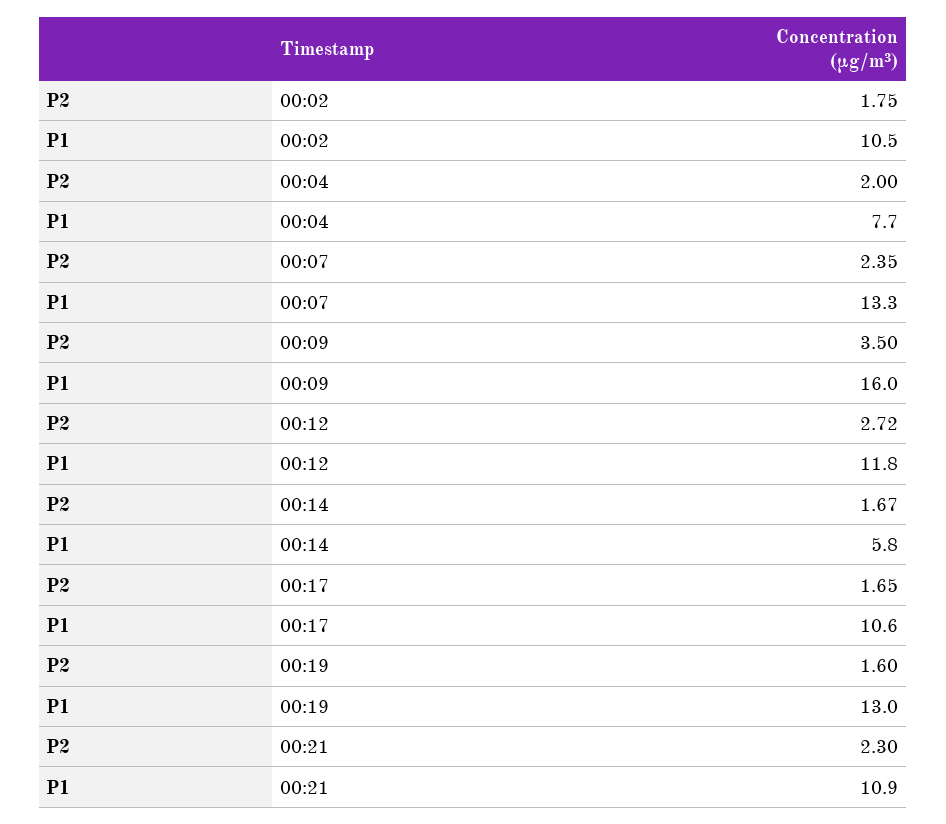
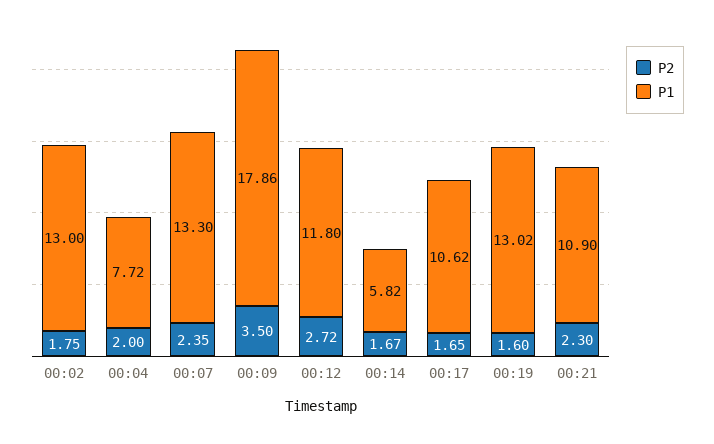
P1, 00:02: 10.5 -> 13
P1, 00:09: 16 -> 17.86

